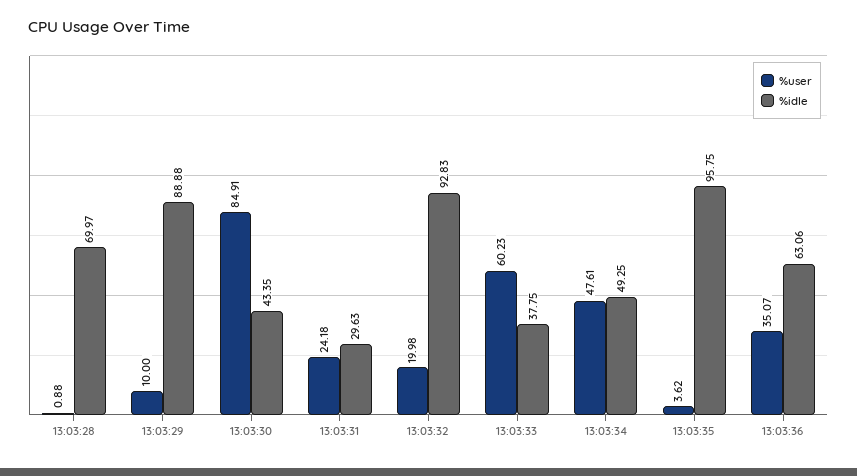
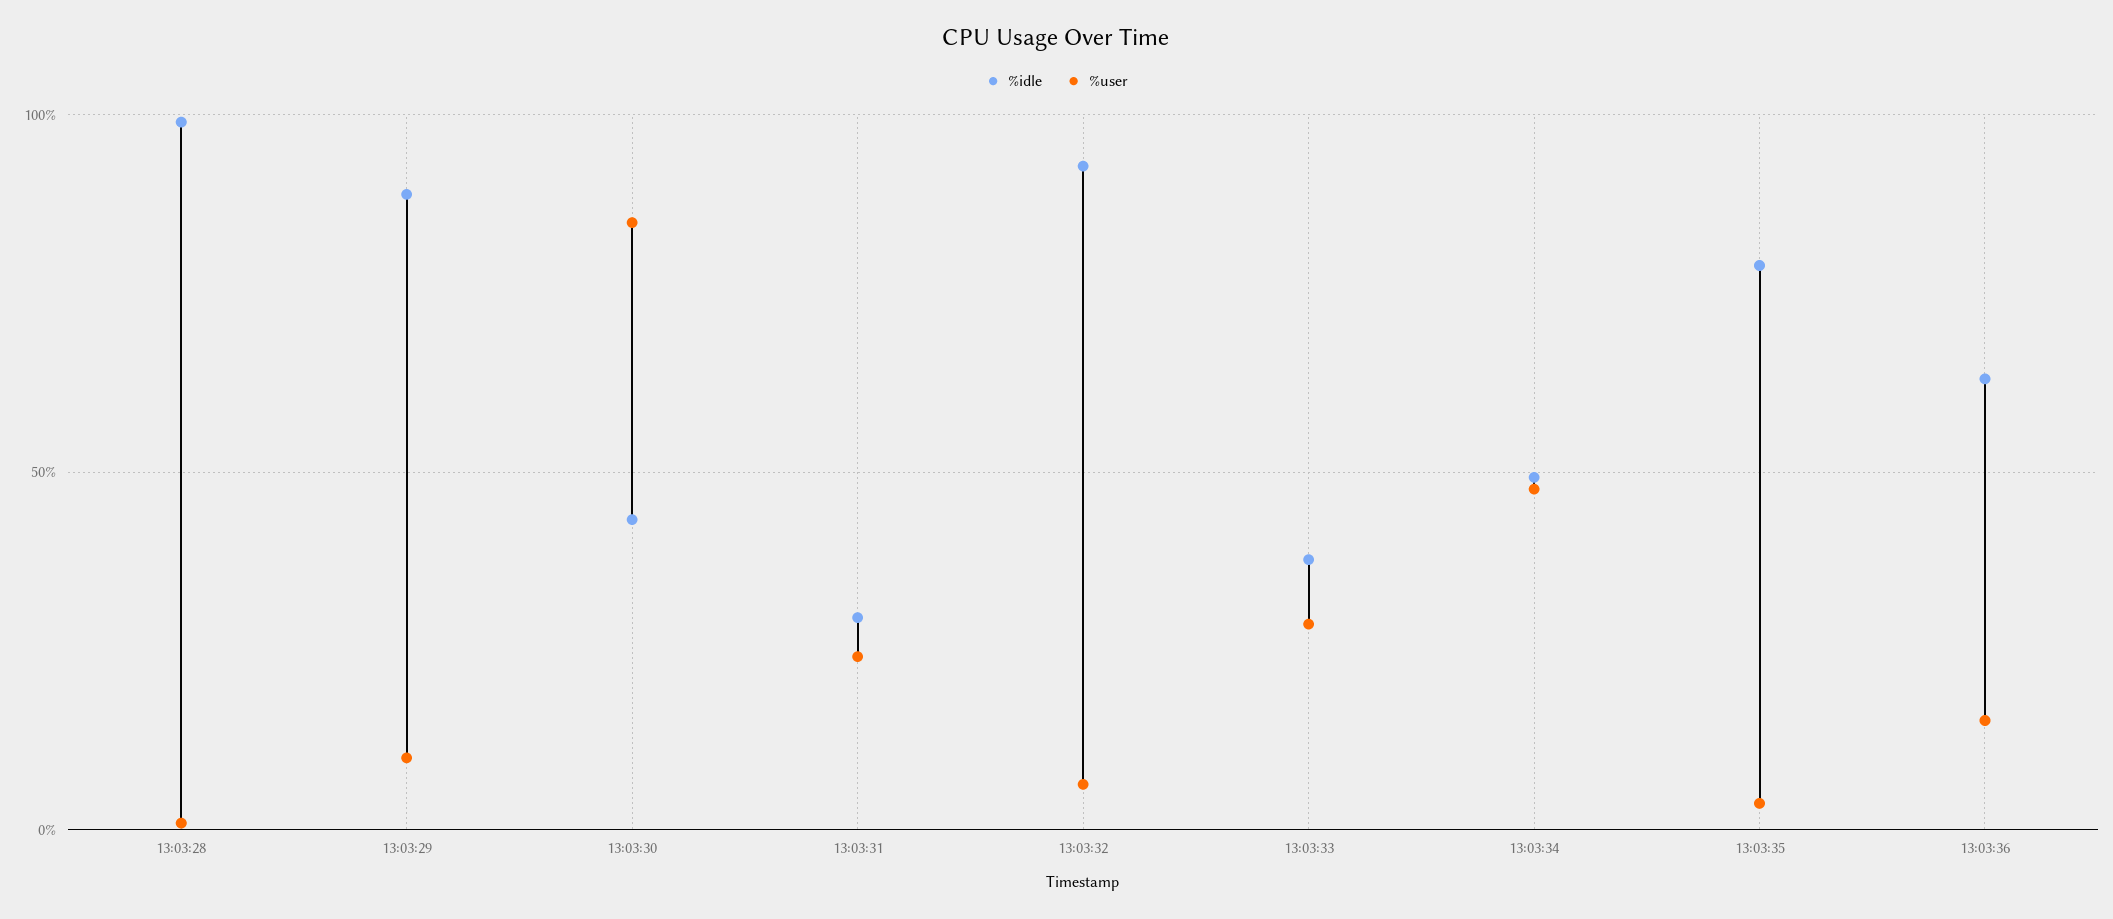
%idle, 13:03:28: 69.97 -> 100
%user, 13:03:32: 19.98 -> 5
%user, 13:03:33: 60.23 -> 30
%idle, 13:03:35: 95.75 -> 80
%user, 13:03:36: 35.07 -> 15

